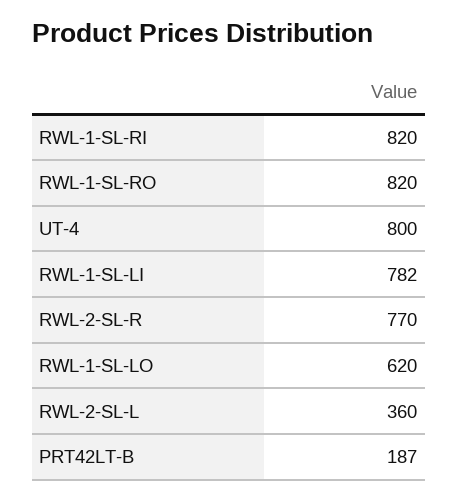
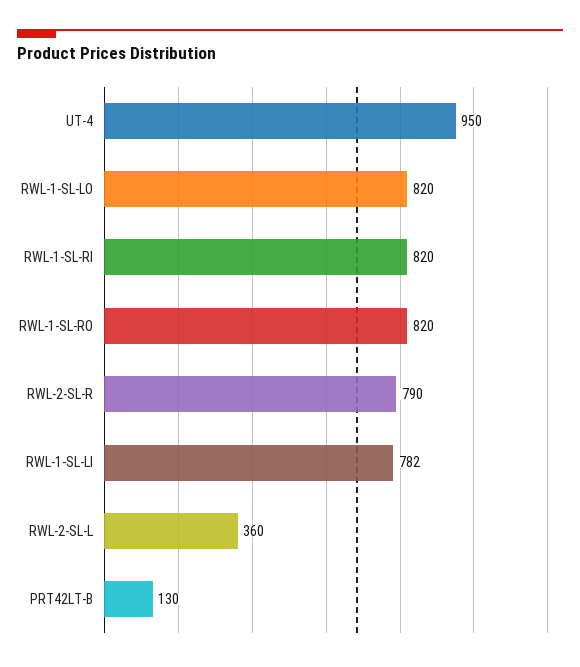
UT-4: 800 -> 950
RWL-2-SL-R: 770 -> 790
RWL-1-SL-LO: 620 -> 820
PRT42LT-B: 187 -> 130

